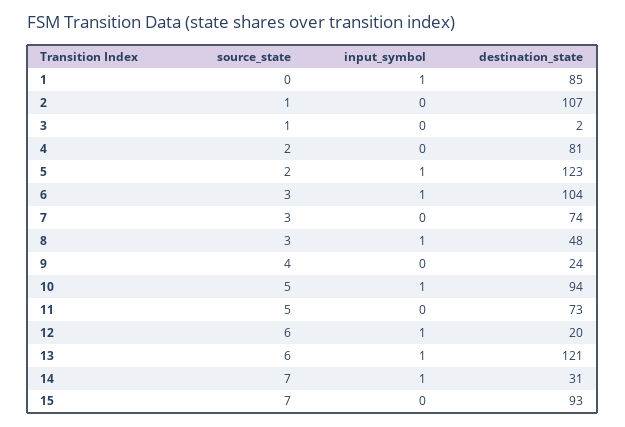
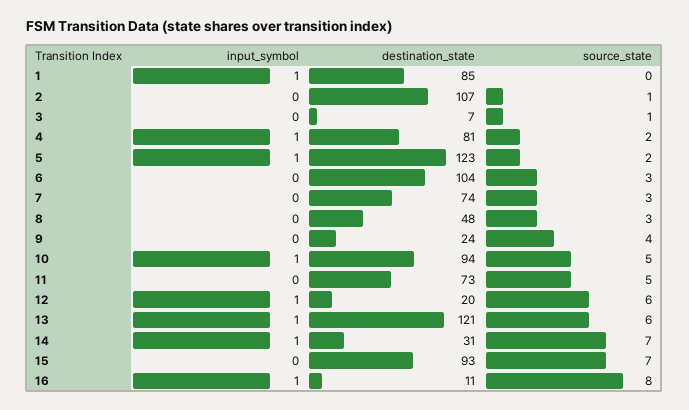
destination_state, 3: 2 -> 7
input_symbol, 4: 0 -> 1
input_symbol, 6: 1 -> 0
input_symbol, 8: 1 -> 0
input_symbol, 16: none -> 1
destination_state, 16: none -> 11
source_state, 16: none -> 8

